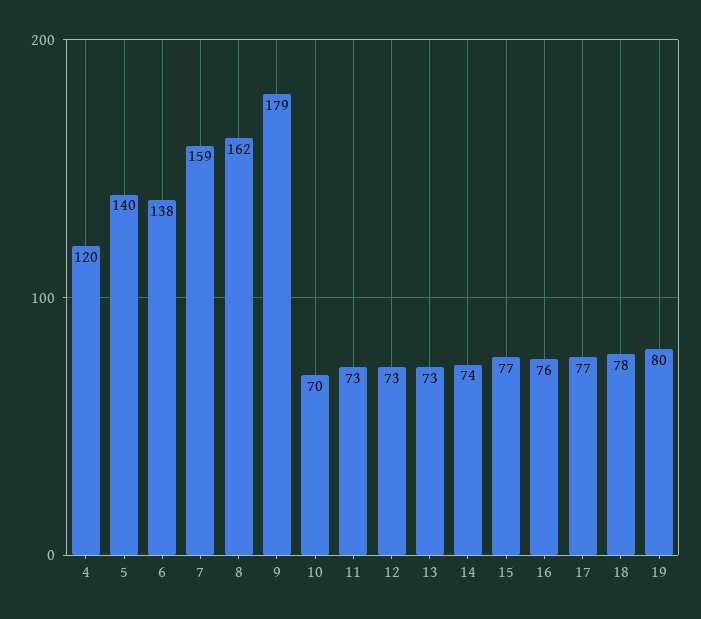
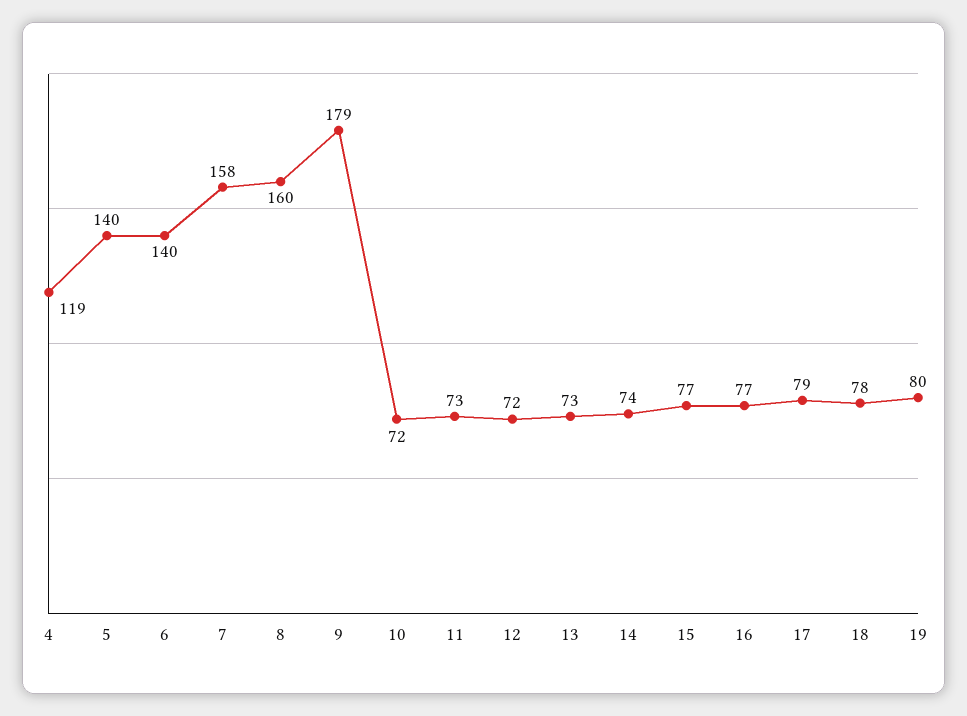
4: 120 -> 119
6: 138 -> 140
7: 159 -> 158
8: 162 -> 160
10: 70 -> 72
12: 73 -> 72
16: 76 -> 77
17: 77 -> 79

